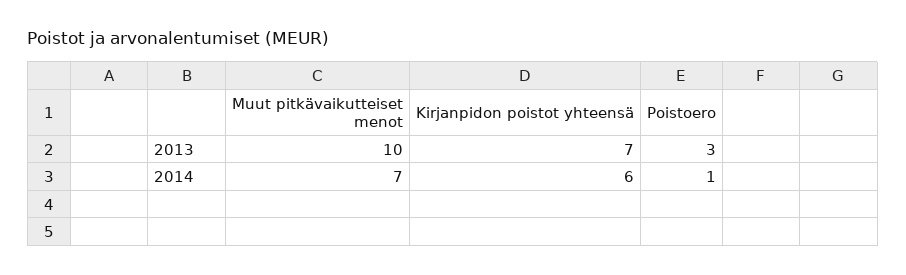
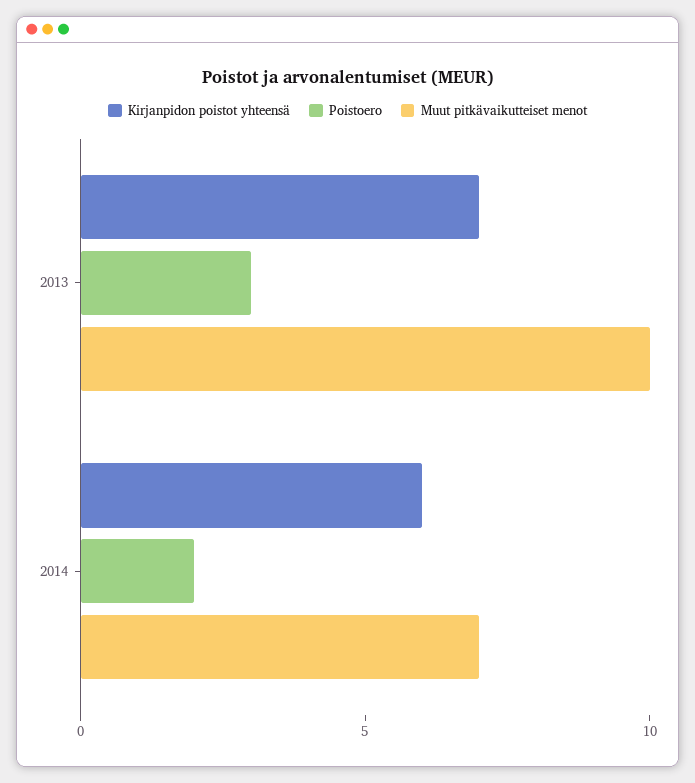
Poistoero, 2014: 1 -> 2

